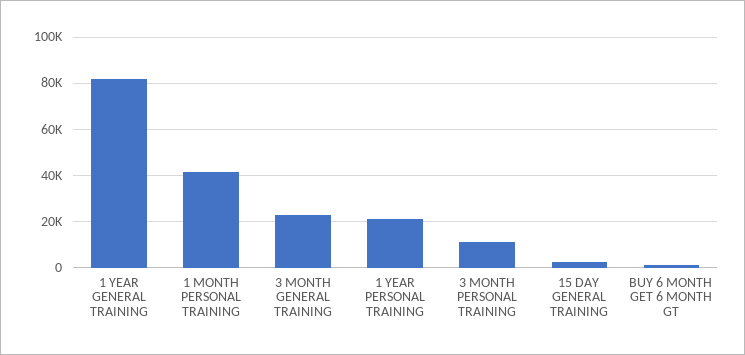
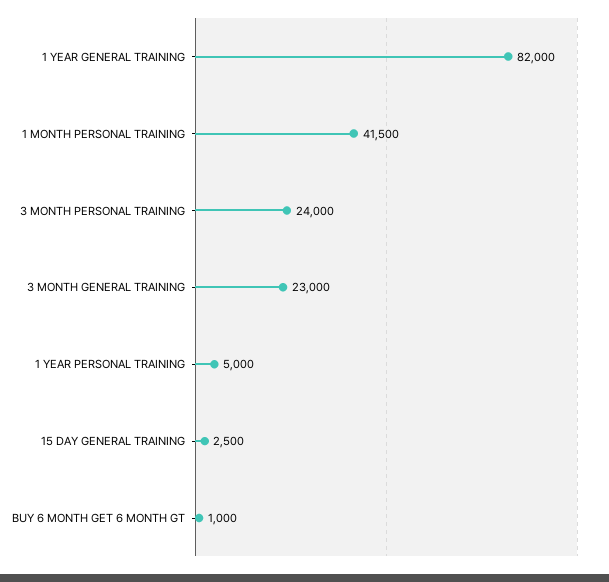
1 YEAR PERSONAL TRAINING: 20000 -> 5000
3 MONTH PERSONAL TRAINING: 10000 -> 24000

